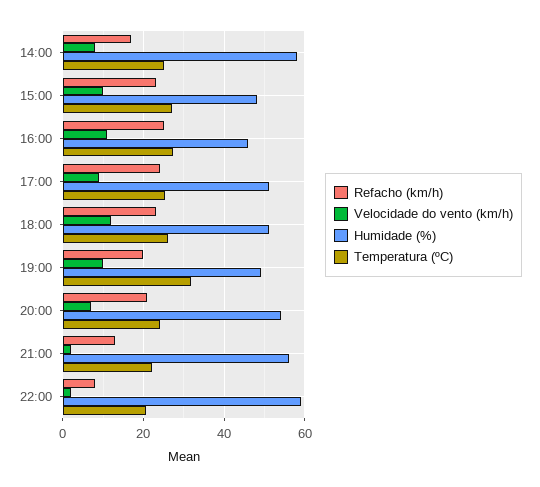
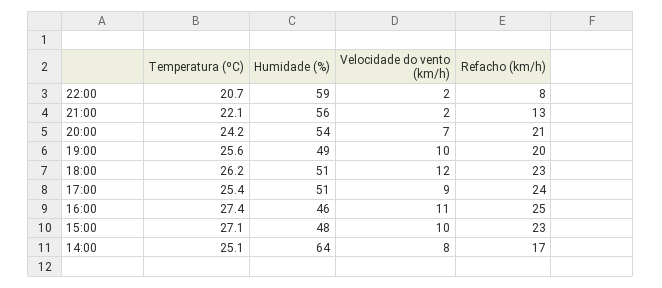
Humidade (%), 14:00: 58 -> 64
Temperatura (ºC), 19:00: 32 -> 25.6

